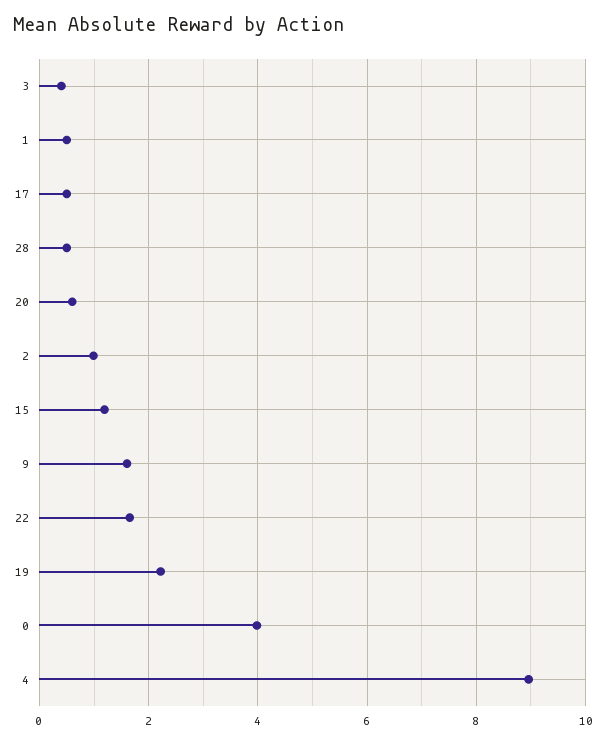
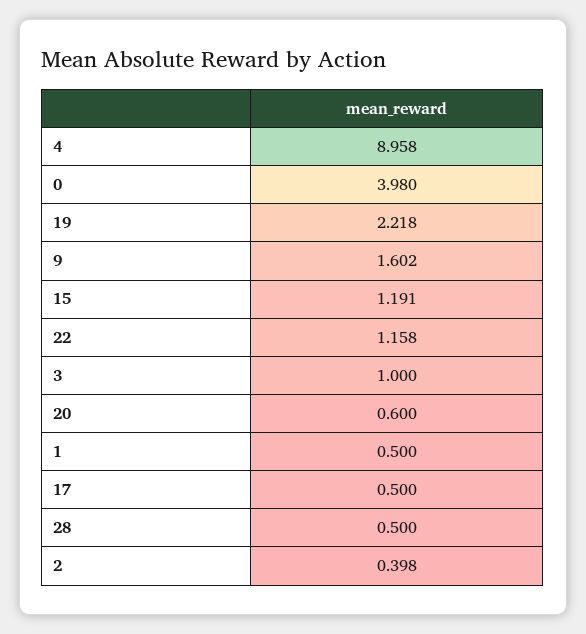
3: 0.4 -> 1
2: 1 -> 0.398
22: 1.6 -> 1.158

